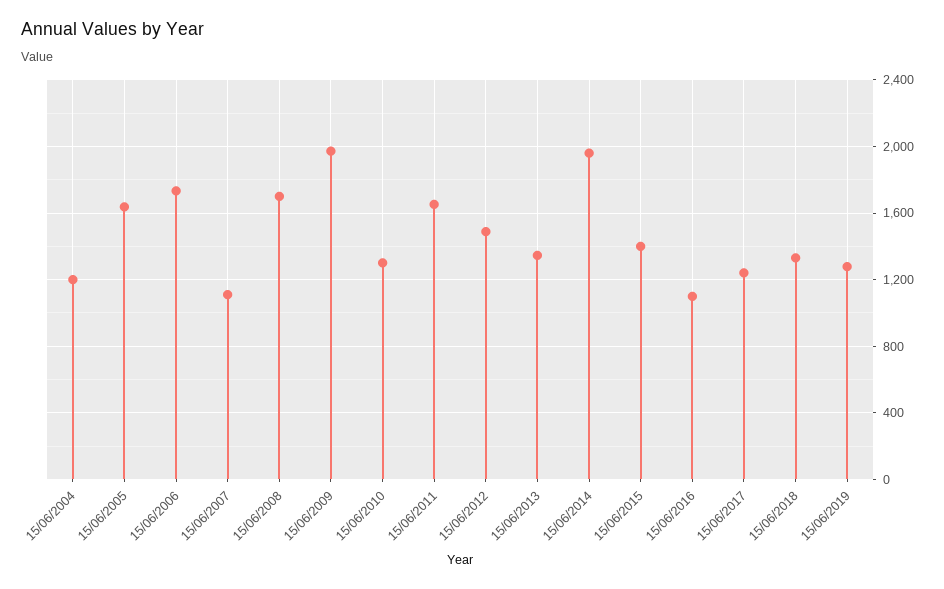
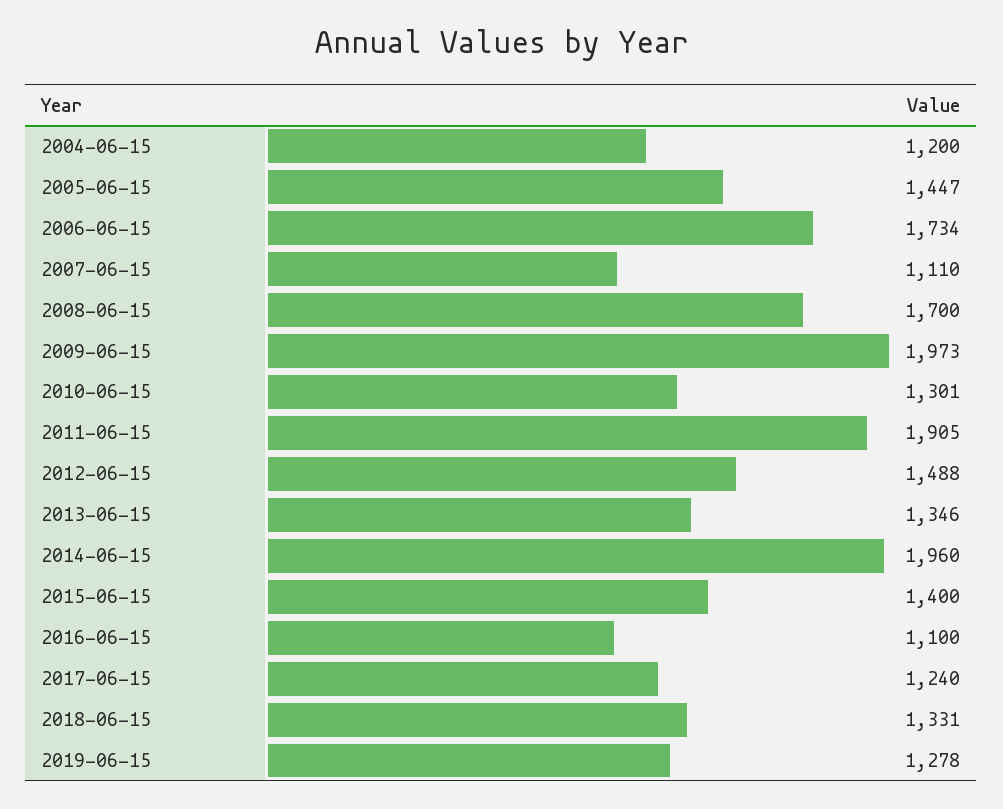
15/06/2005: 1650 -> 1447
15/06/2011: 1650 -> 1905

